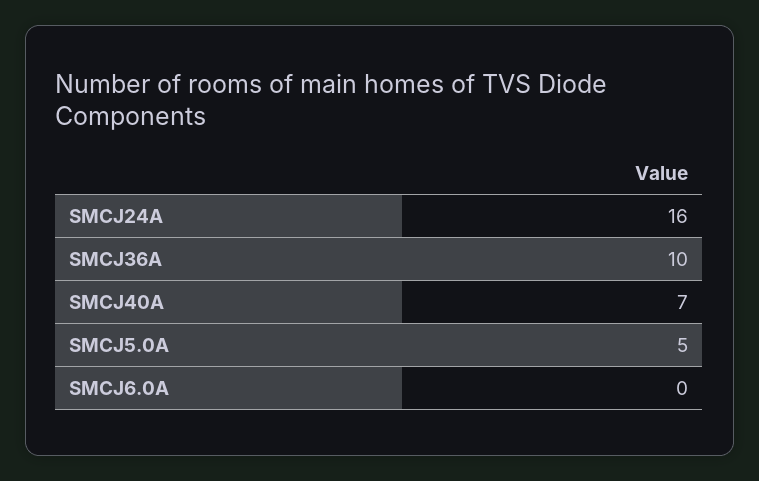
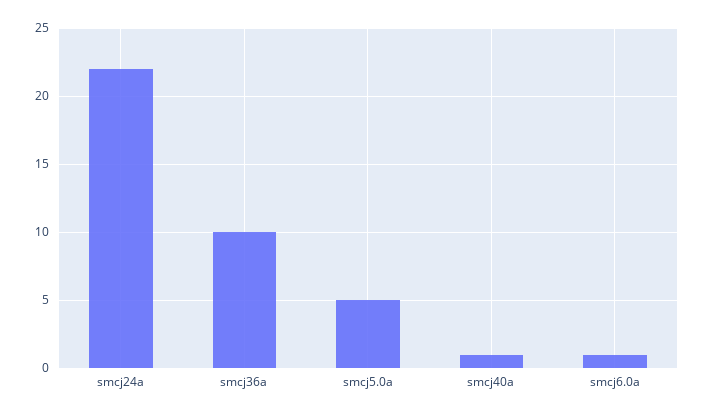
SMCJ24A: 16 -> 22
SMCJ40A: 7 -> 1
SMCJ6.0A: 0 -> 1

